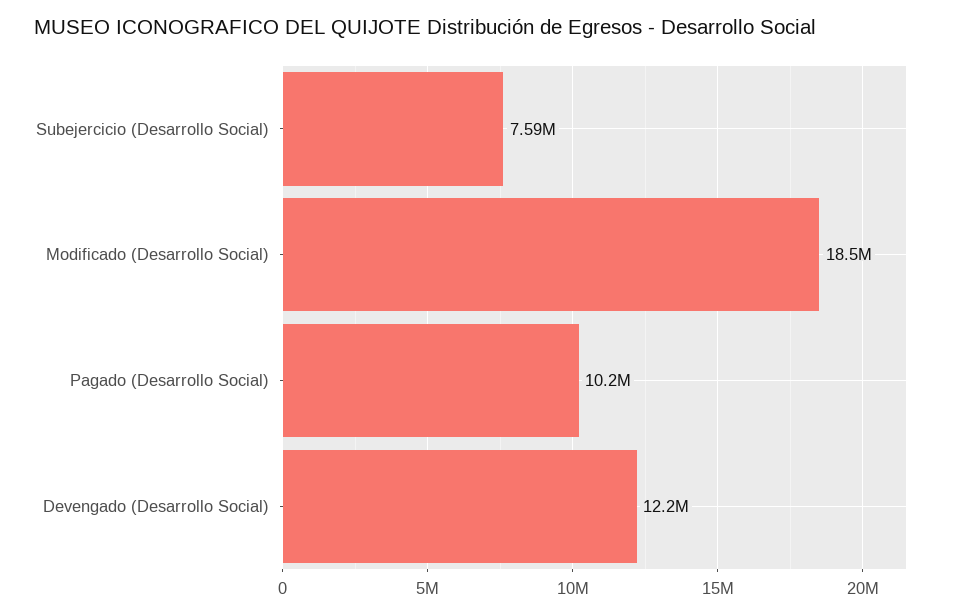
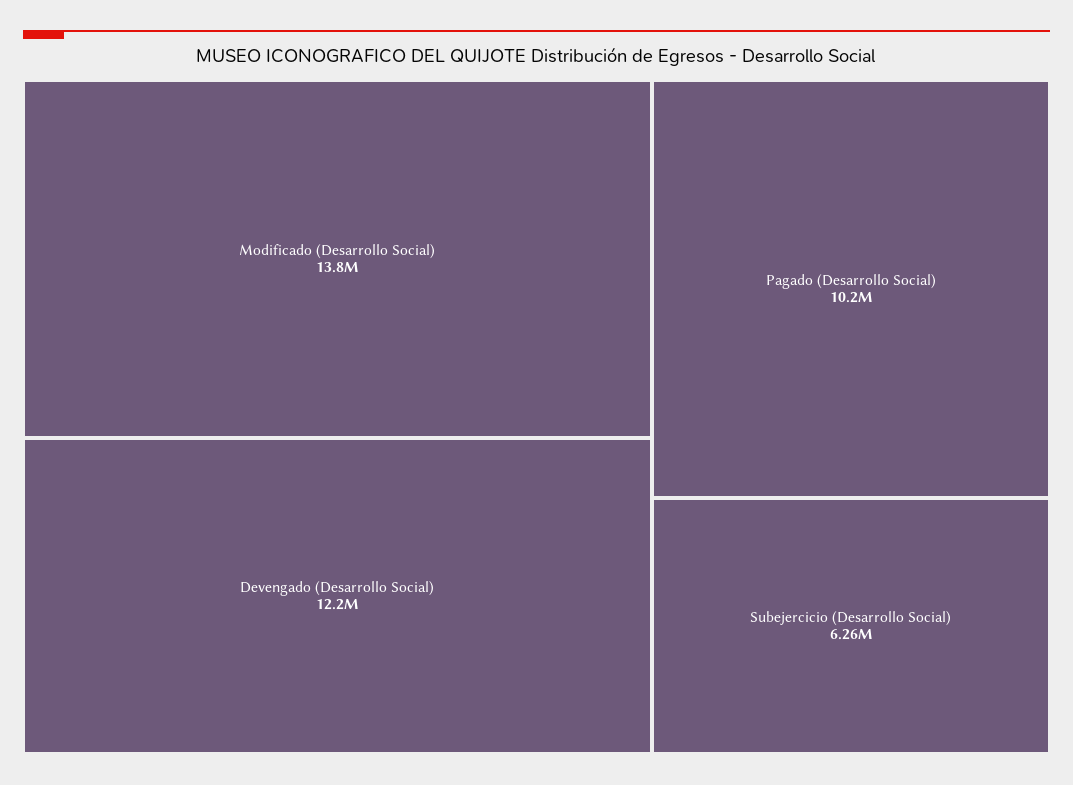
Subejercicio (Desarrollo Social): 7590000 -> 6260000
Modificado (Desarrollo Social): 18500000 -> 13800000

